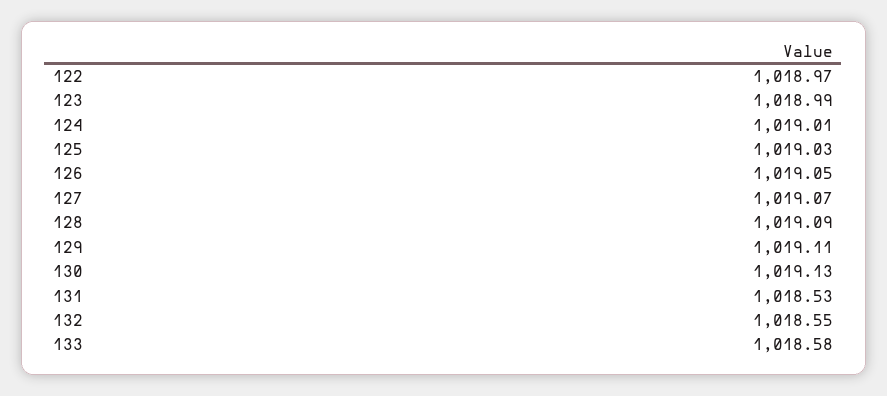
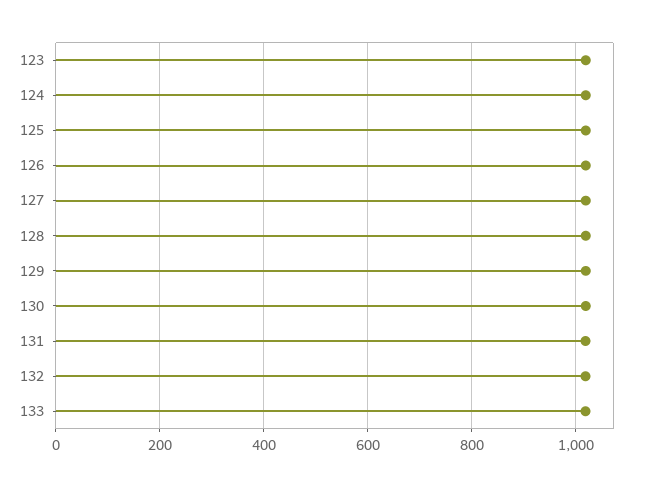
122: 1018.97 -> none

